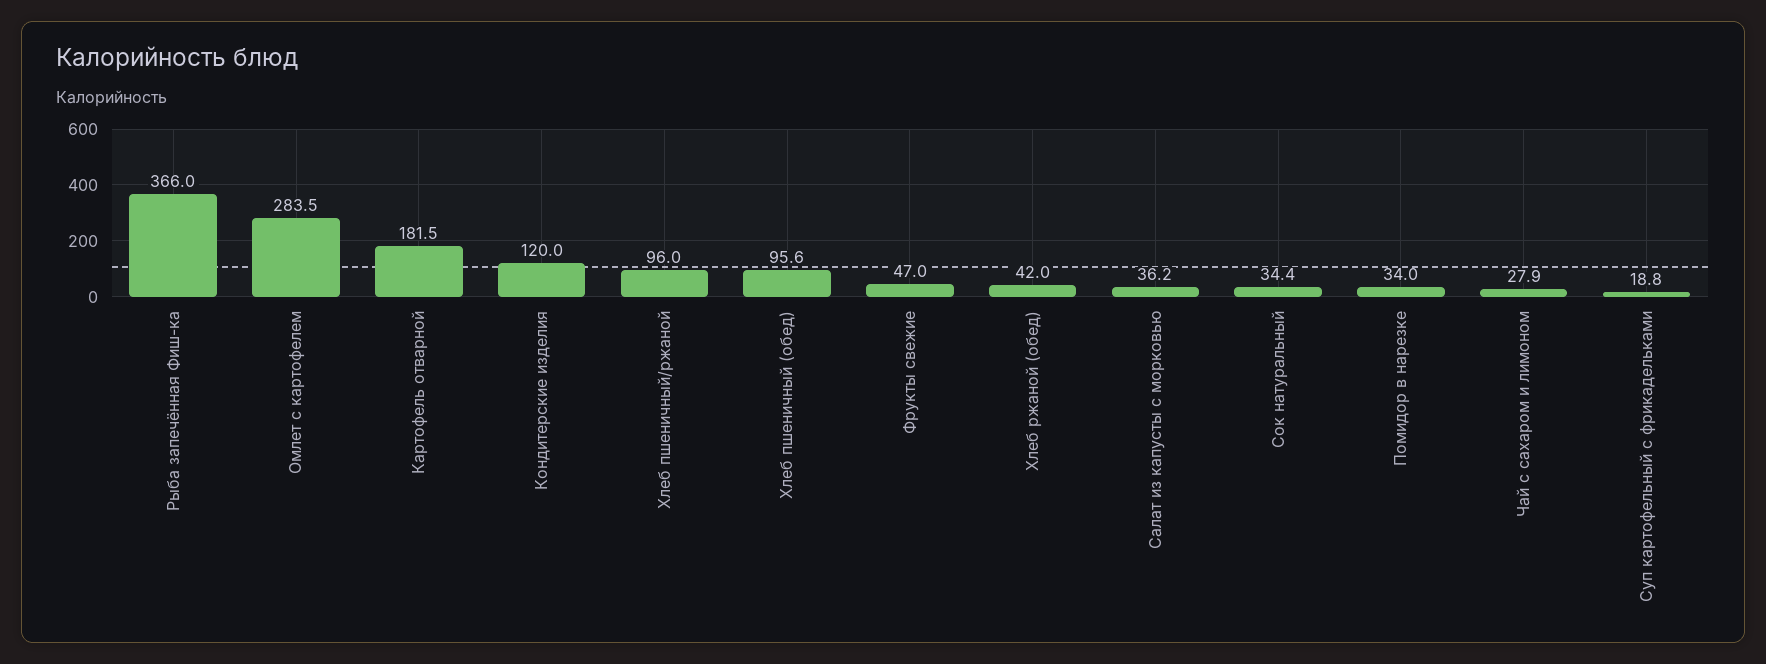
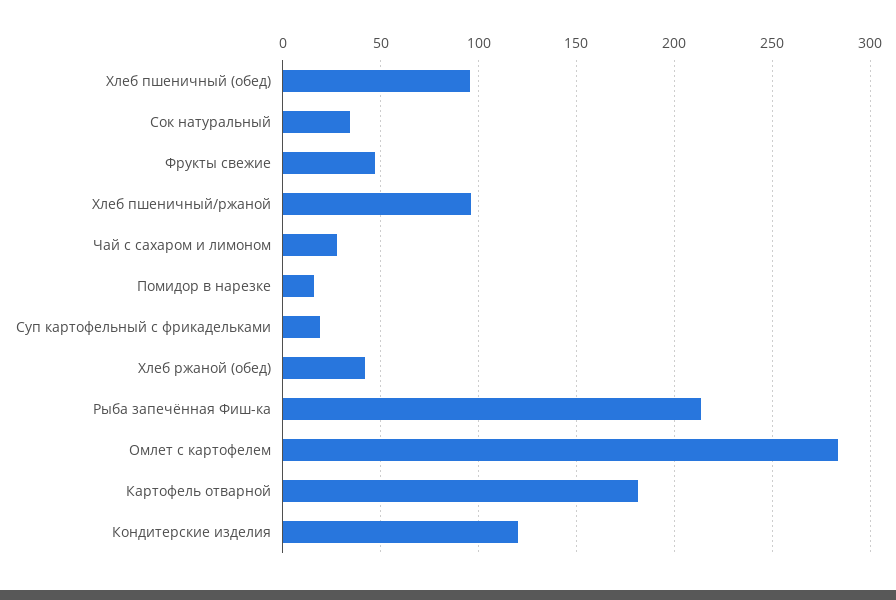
Рыба запечённая Фиш-ка: 366 -> 215
Салат из капусты с морковью: 36.2 -> none
Помидор в нарезке: 34 -> 15

